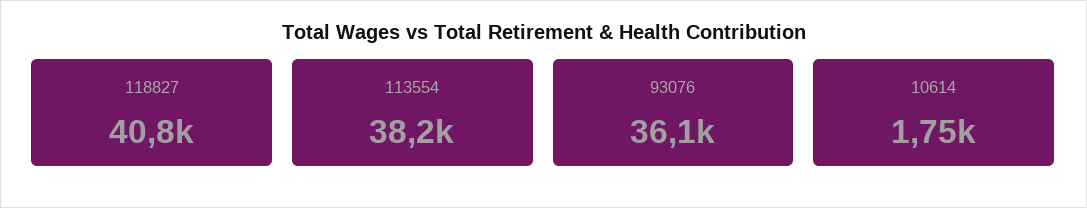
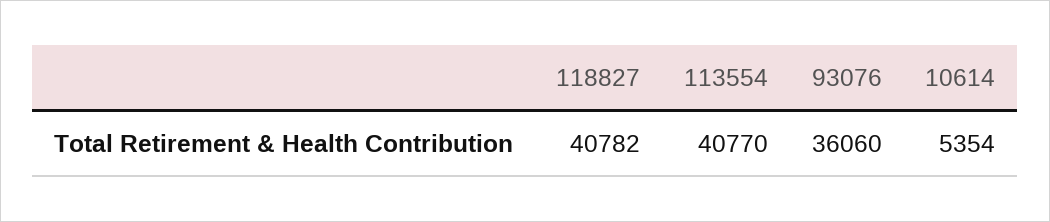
113554: 38200 -> 40770
10614: 1750 -> 5354

